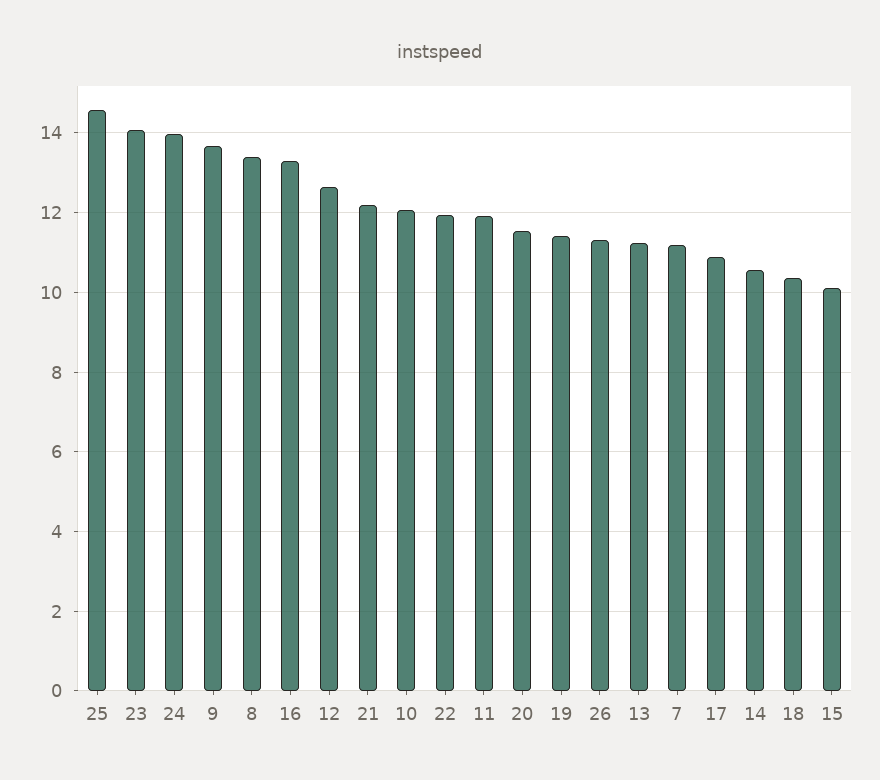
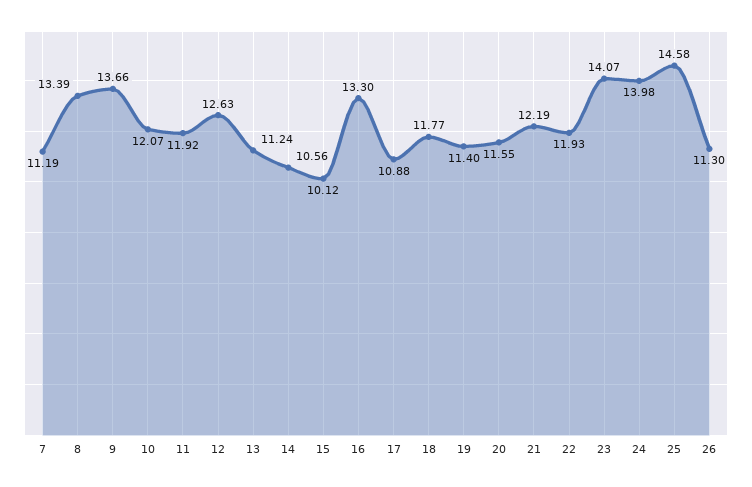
18: 10.4 -> 11.77

